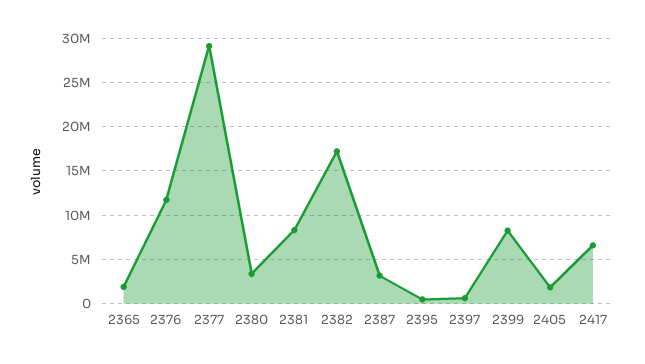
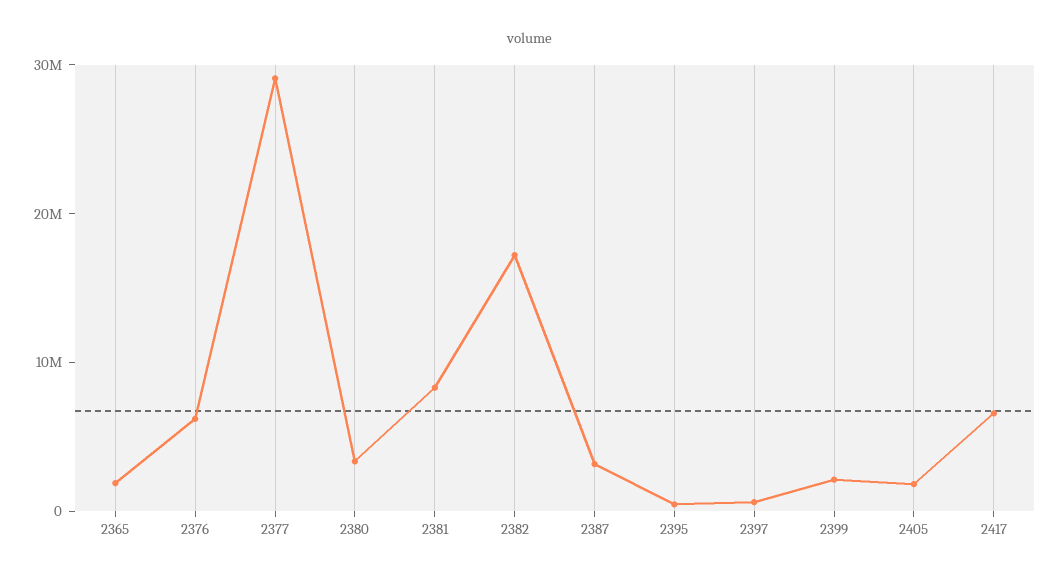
2376: 12000000 -> 6000000
2399: 8000000 -> 2000000

